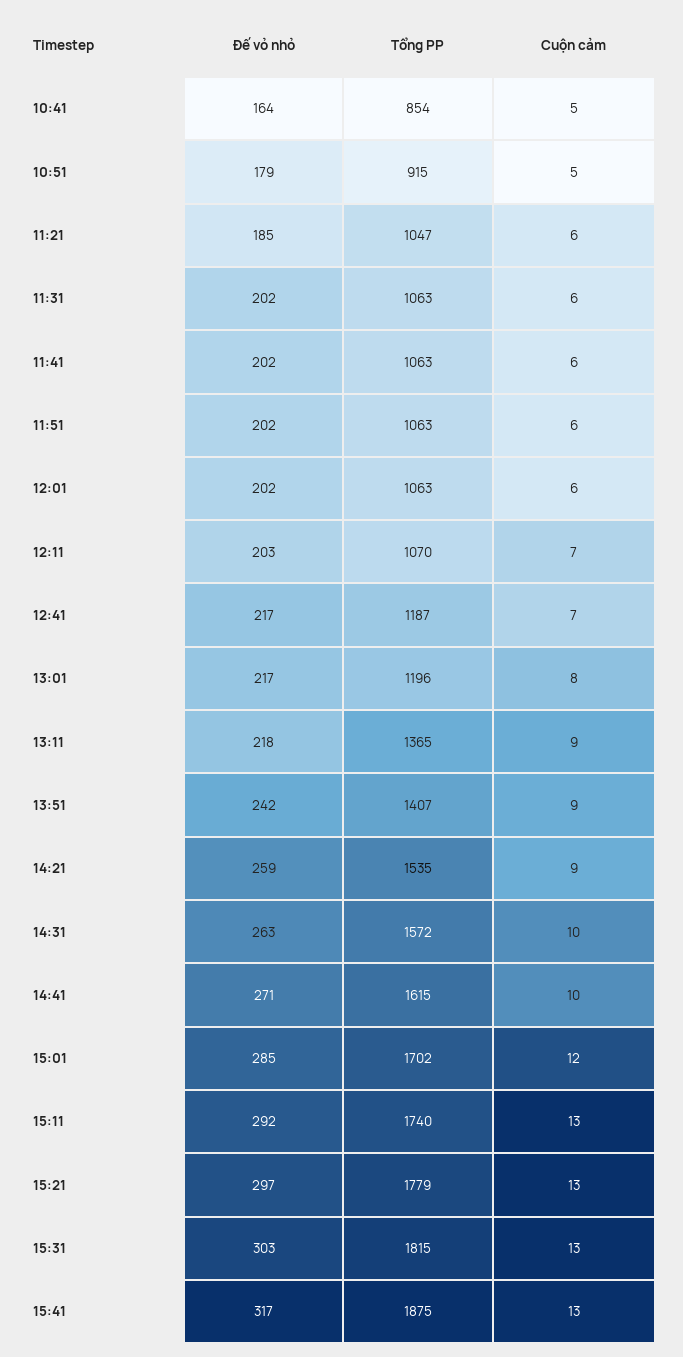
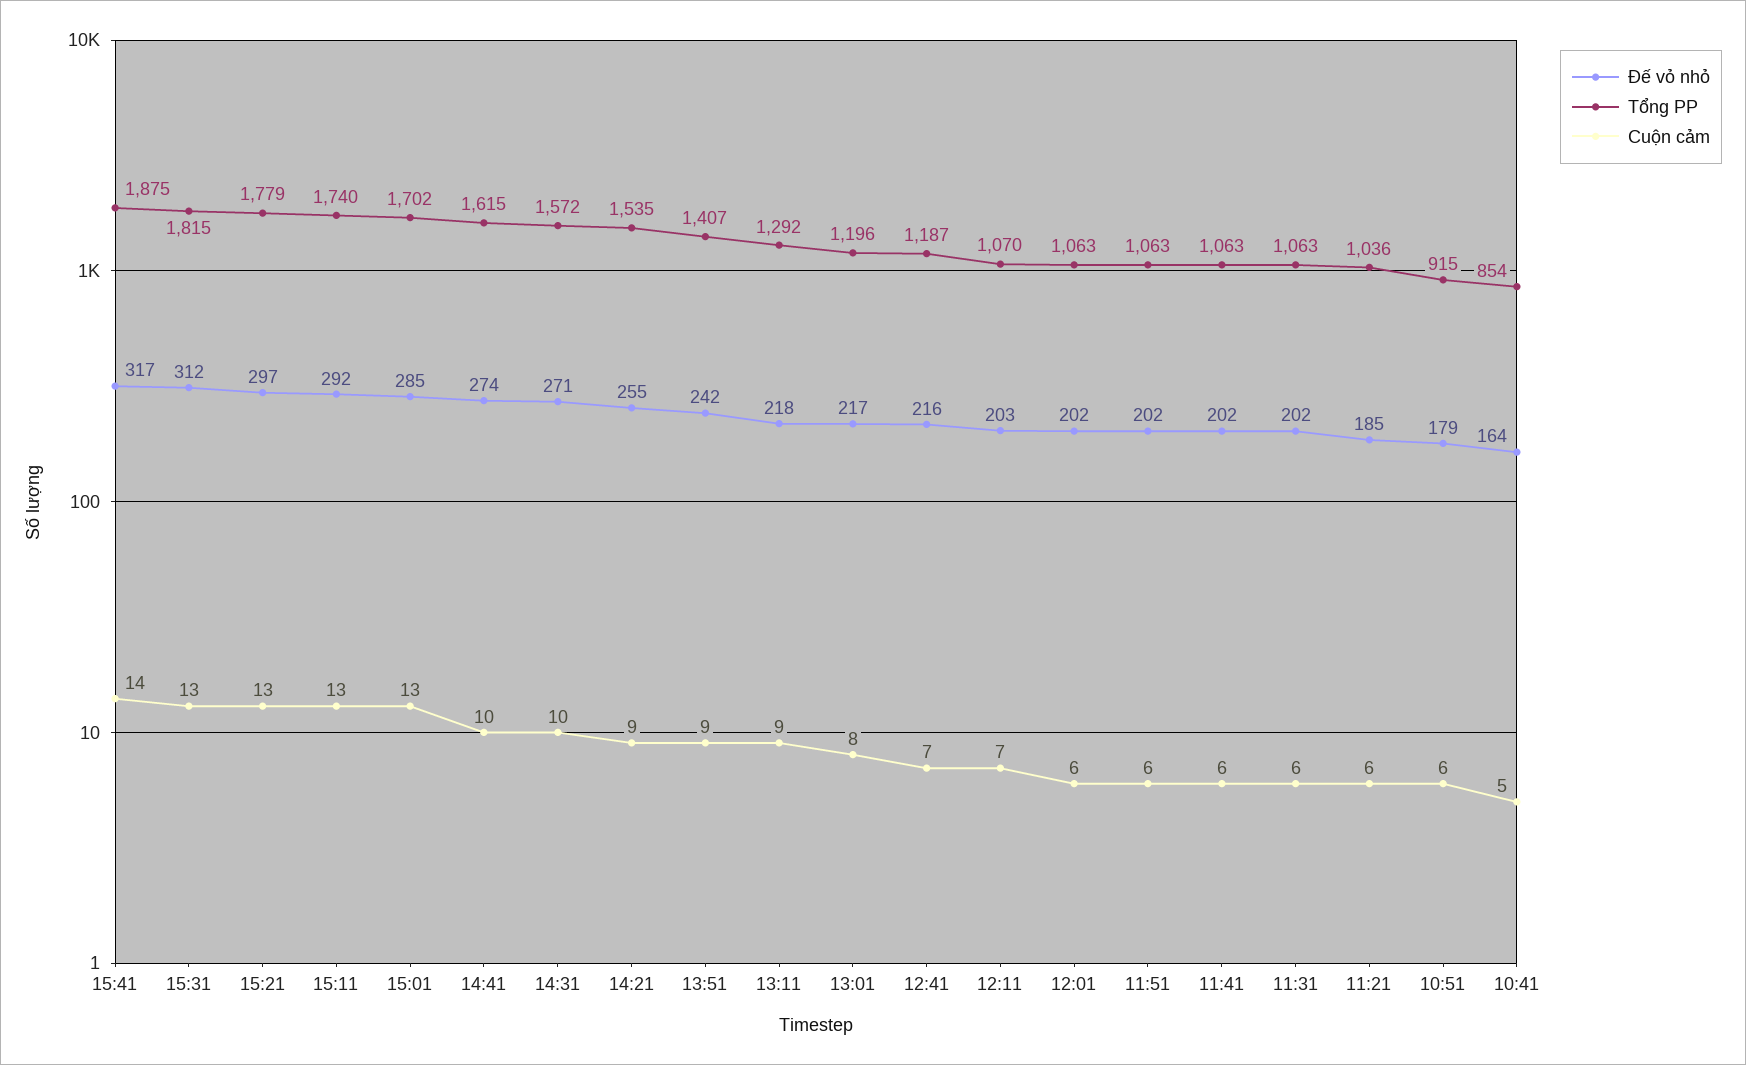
Cuộn cảm, 10:51: 5 -> 6
Tổng PP, 11:21: 1047 -> 1036
Đế vỏ nhỏ, 12:41: 217 -> 216
Tổng PP, 13:11: 1365 -> 1292
Đế vỏ nhỏ, 14:21: 259 -> 255
Đế vỏ nhỏ, 14:31: 263 -> 271
Đế vỏ nhỏ, 14:41: 271 -> 274
Cuộn cảm, 15:01: 12 -> 13
Đế vỏ nhỏ, 15:31: 303 -> 312
Cuộn cảm, 15:41: 13 -> 14

